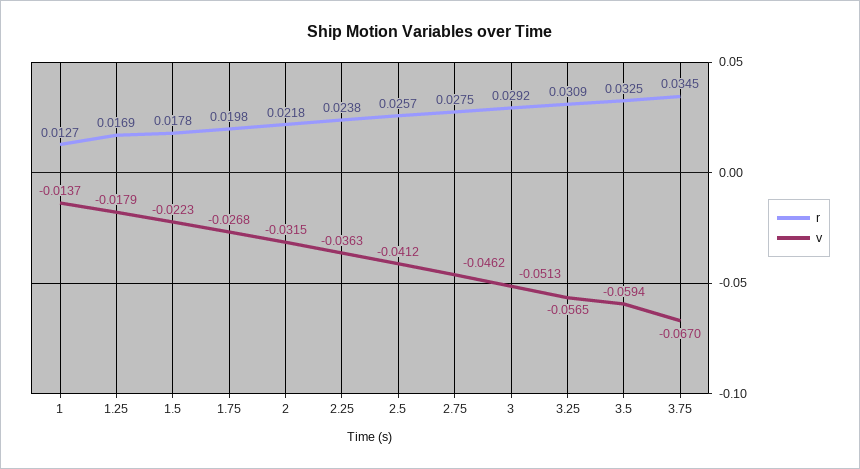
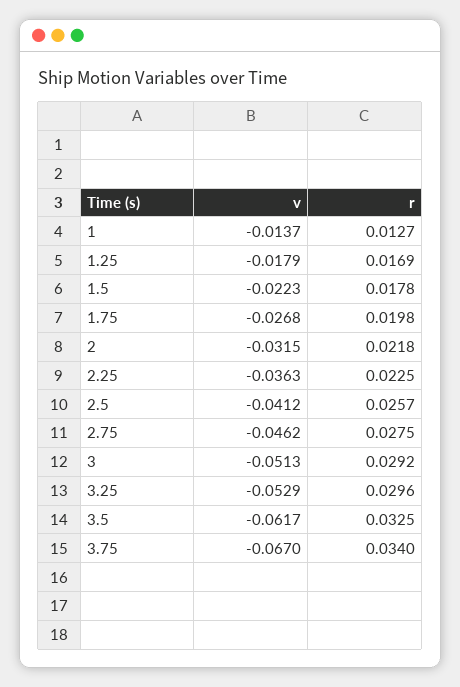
r, 2.25: 0.0238 -> 0.0225
r, 3.25: 0.0309 -> 0.0296
v, 3.25: -0.0565 -> -0.0529
v, 3.5: -0.0594 -> -0.0617
r, 3.75: 0.0345 -> 0.034

